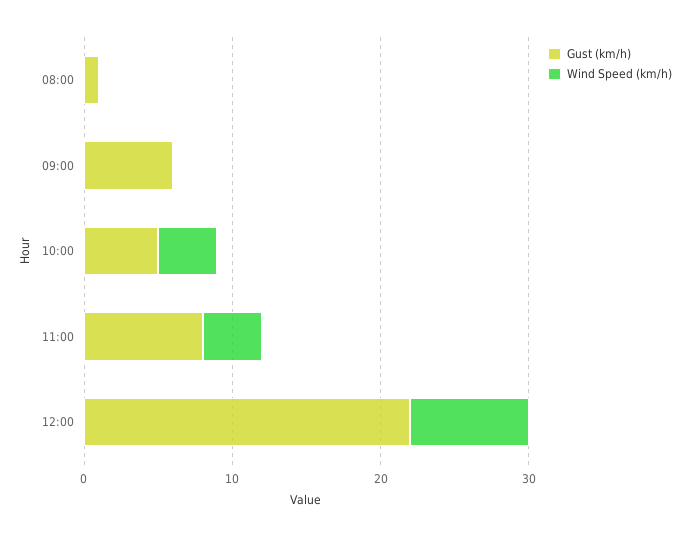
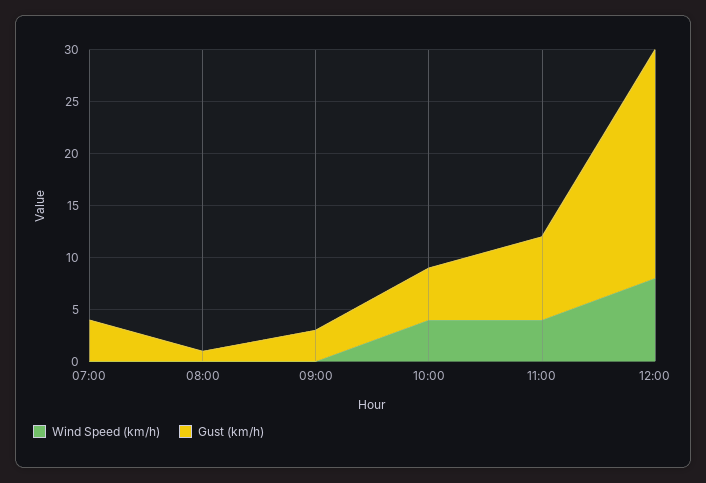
Gust (km/h), 09:00: 6 -> 3
Wind Speed (km/h), 07:00: none -> 0
Gust (km/h), 07:00: none -> 4

